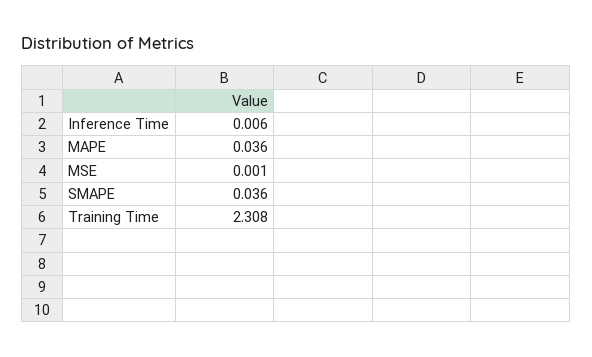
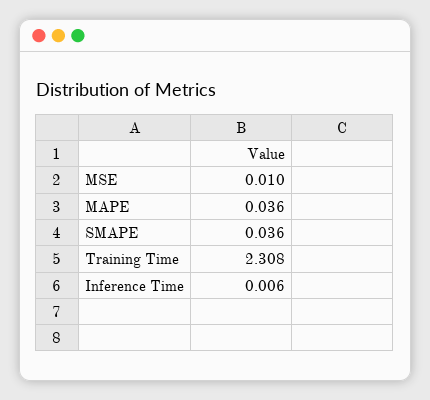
MSE: 0.001 -> 0.01

